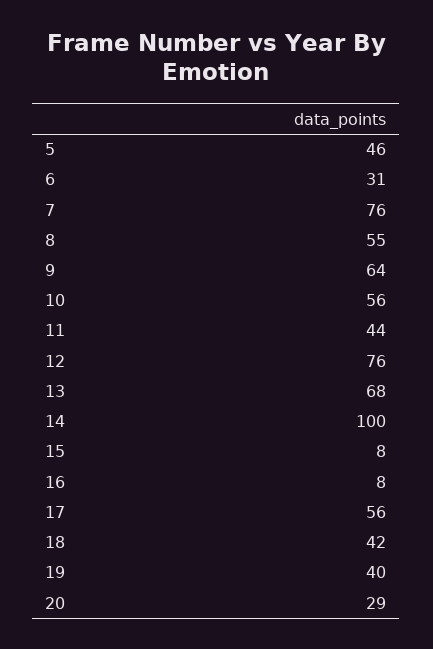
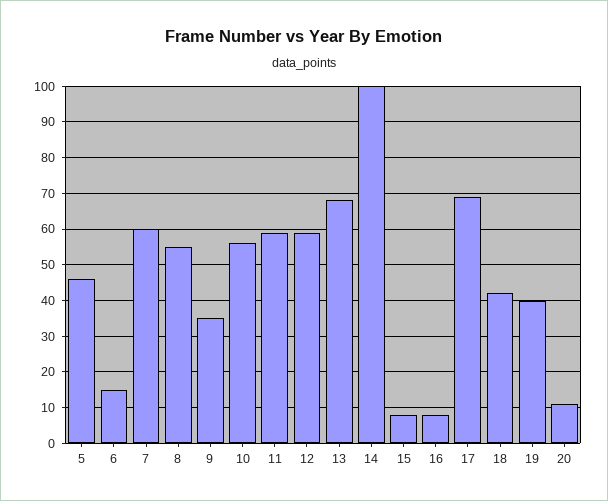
6: 31 -> 15
7: 76 -> 60
9: 64 -> 35
11: 44 -> 60
12: 76 -> 60
17: 56 -> 70
20: 29 -> 10

